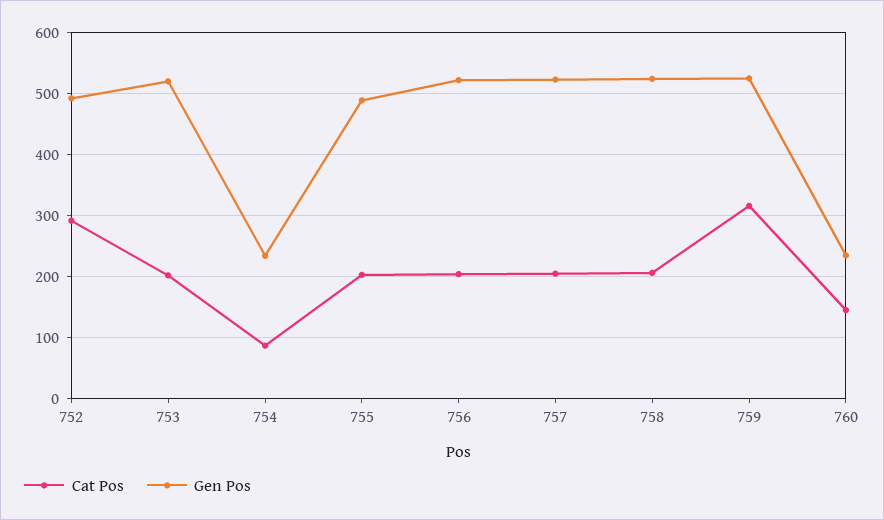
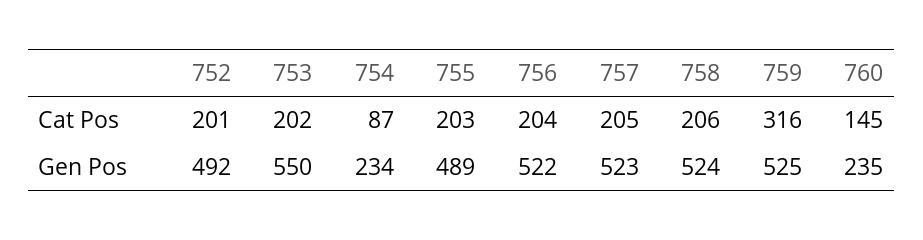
Cat Pos, 752: 290 -> 201
Gen Pos, 753: 520 -> 550

